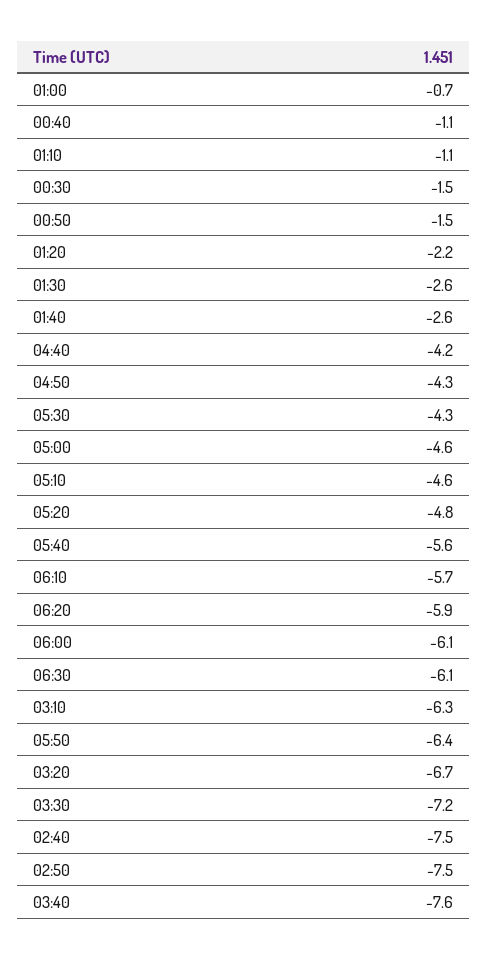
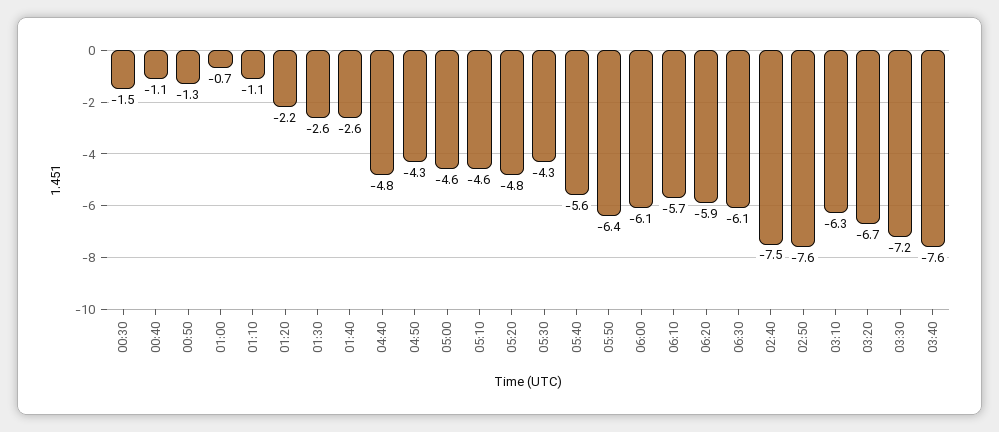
00:50: -1.5 -> -1.3
04:40: -4.2 -> -4.8
02:50: -7.5 -> -7.6

